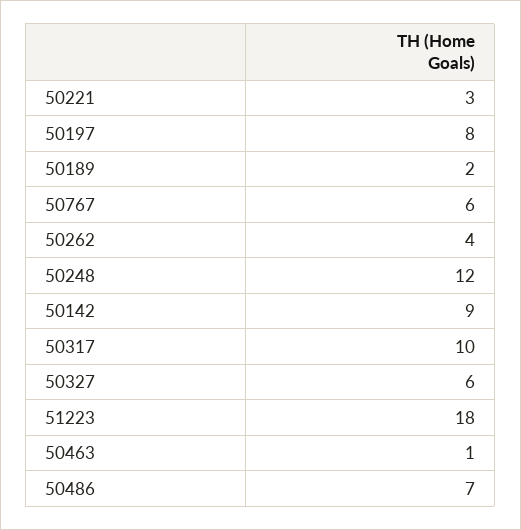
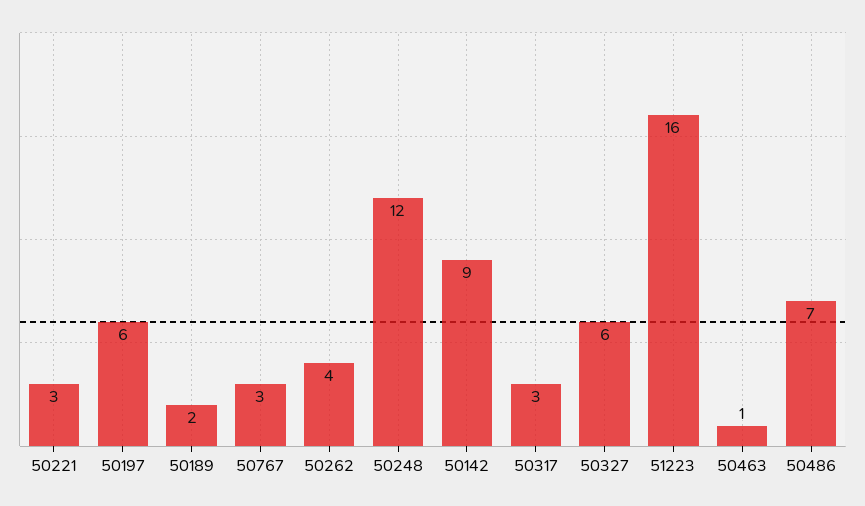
50197: 8 -> 6
50767: 6 -> 3
50317: 10 -> 3
51223: 18 -> 16

